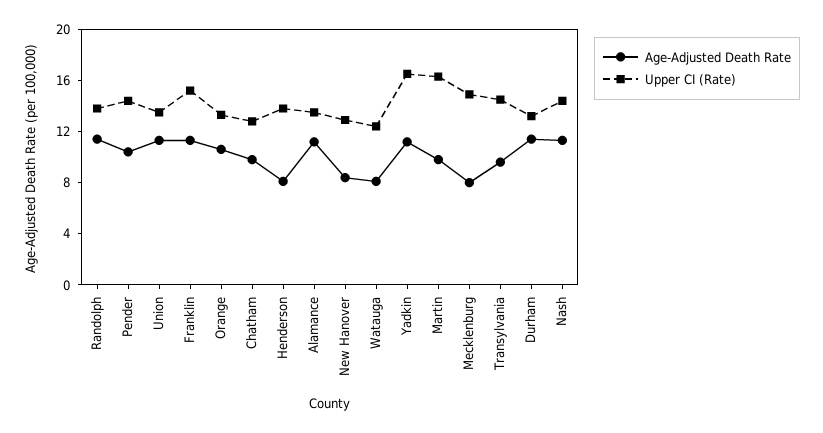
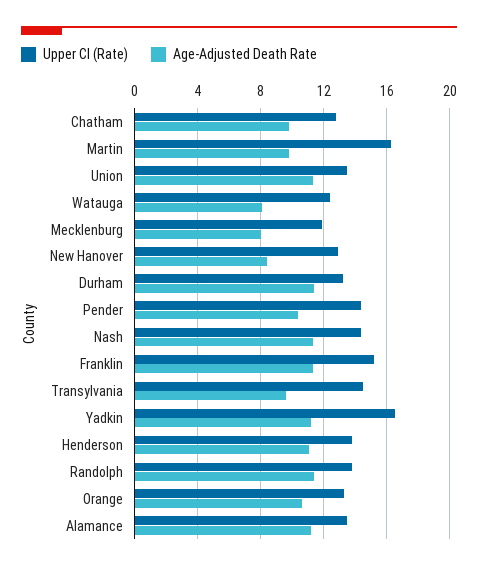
Age-Adjusted Death Rate, Henderson: 8 -> 11
Upper CI (Rate), Mecklenburg: 15 -> 12

